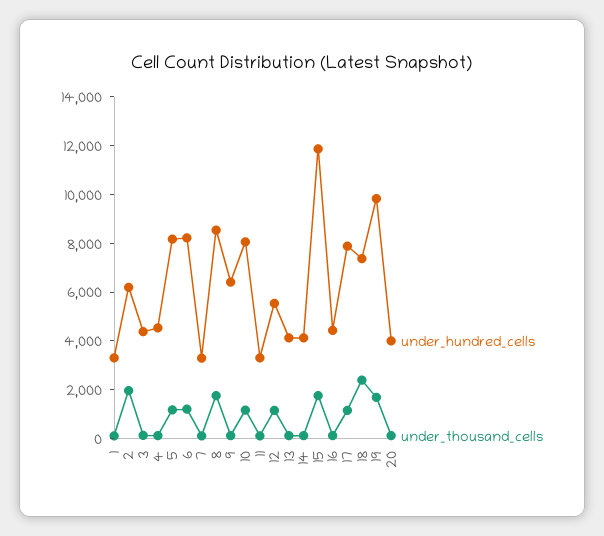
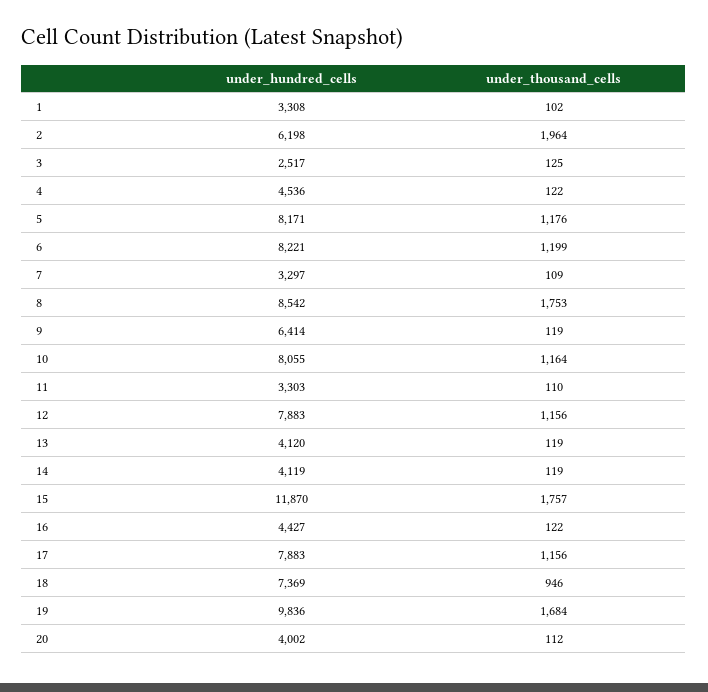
under_hundred_cells, 3: 4500 -> 2517
under_hundred_cells, 12: 5500 -> 7883
under_thousand_cells, 18: 2500 -> 946

